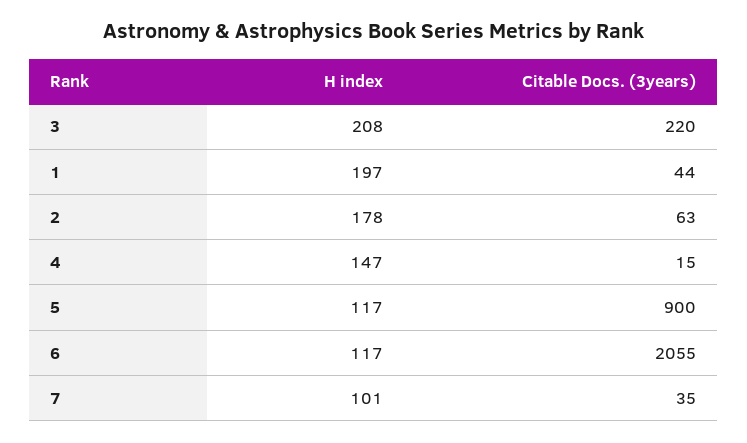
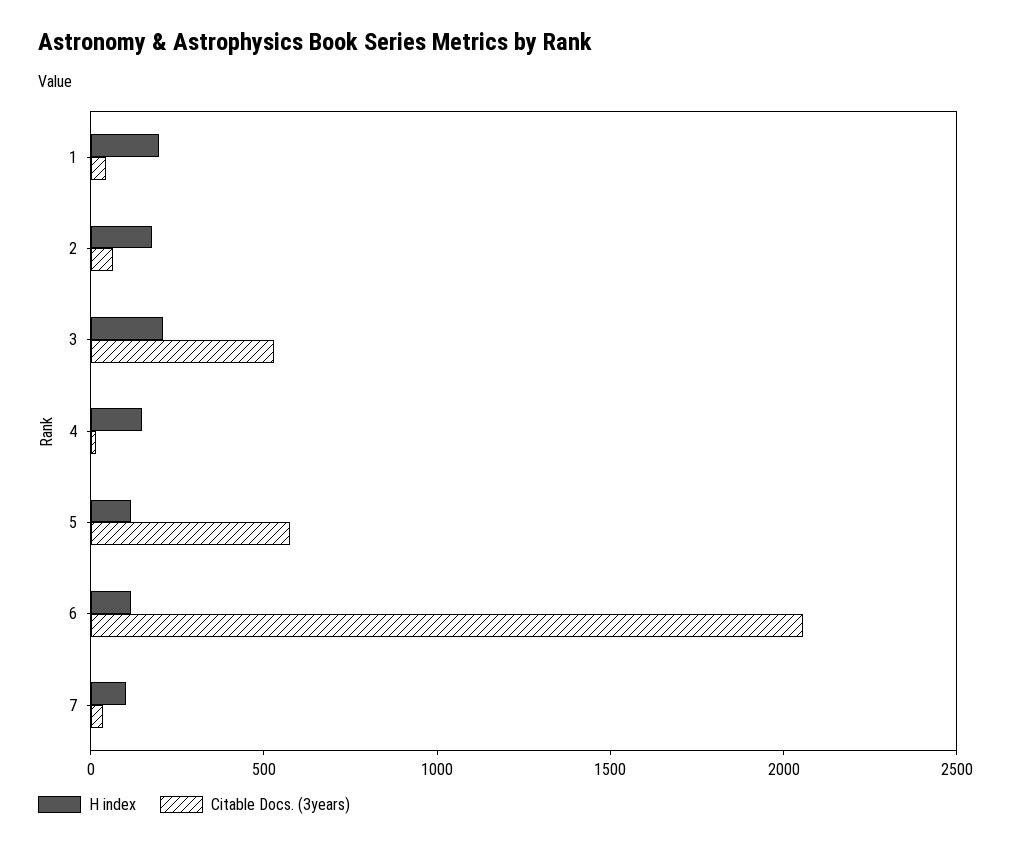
Citable Docs. (3years), 3: 220 -> 500
Citable Docs. (3years), 5: 900 -> 600

